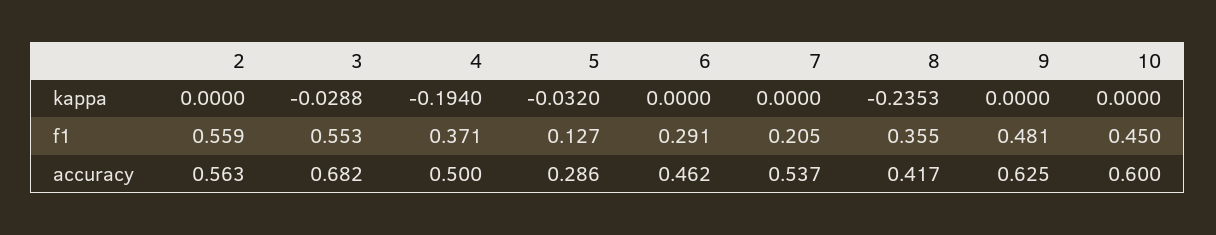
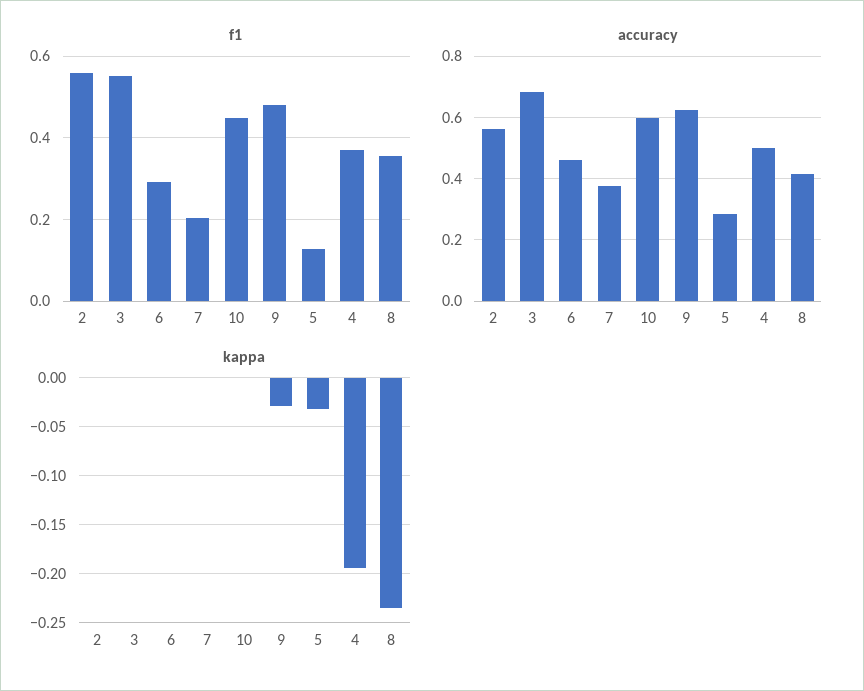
kappa, 3: -0.0288 -> 0
kappa, 9: 0 -> -0.03
accuracy, 7: 0.537 -> 0.38

